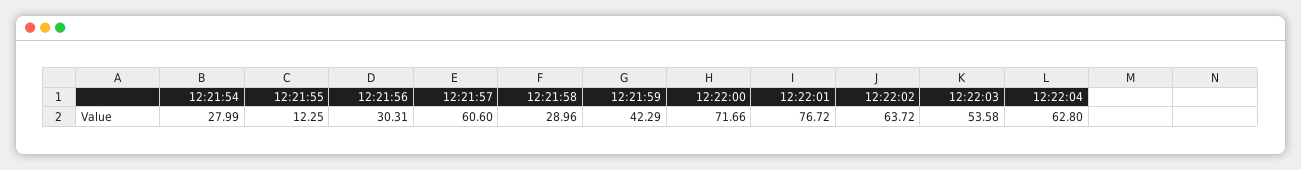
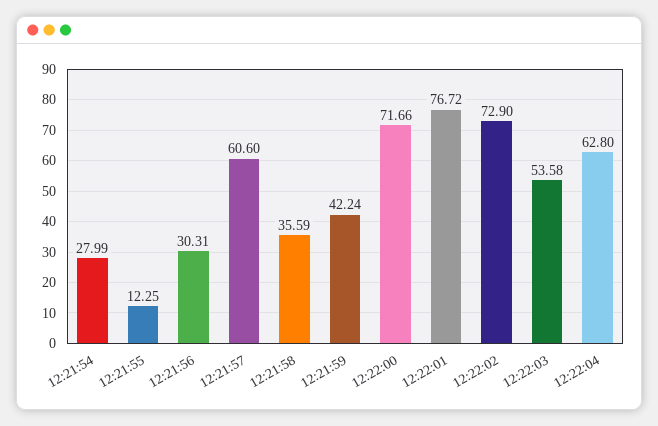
12:21:58: 28.96 -> 35.59
12:21:59: 42.29 -> 42.24
12:22:02: 63.72 -> 72.9

